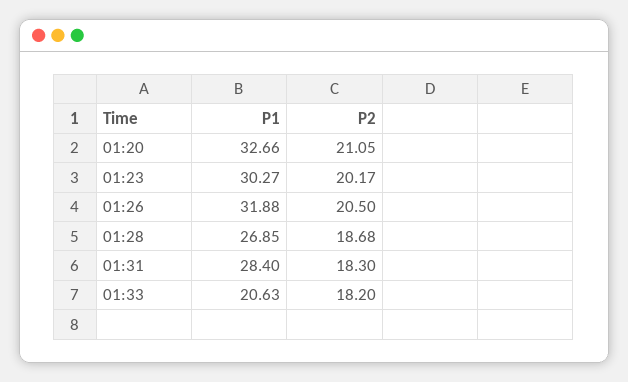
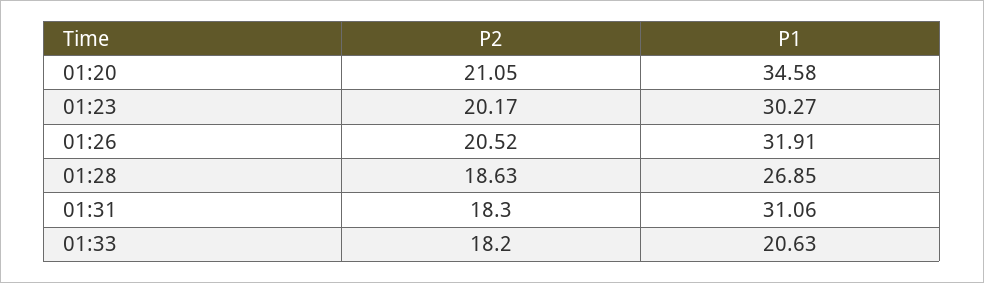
P1, 01:20: 32.66 -> 34.58
P1, 01:26: 31.88 -> 31.91
P2, 01:26: 20.5 -> 20.52
P2, 01:28: 18.68 -> 18.63
P1, 01:31: 28.4 -> 31.06

